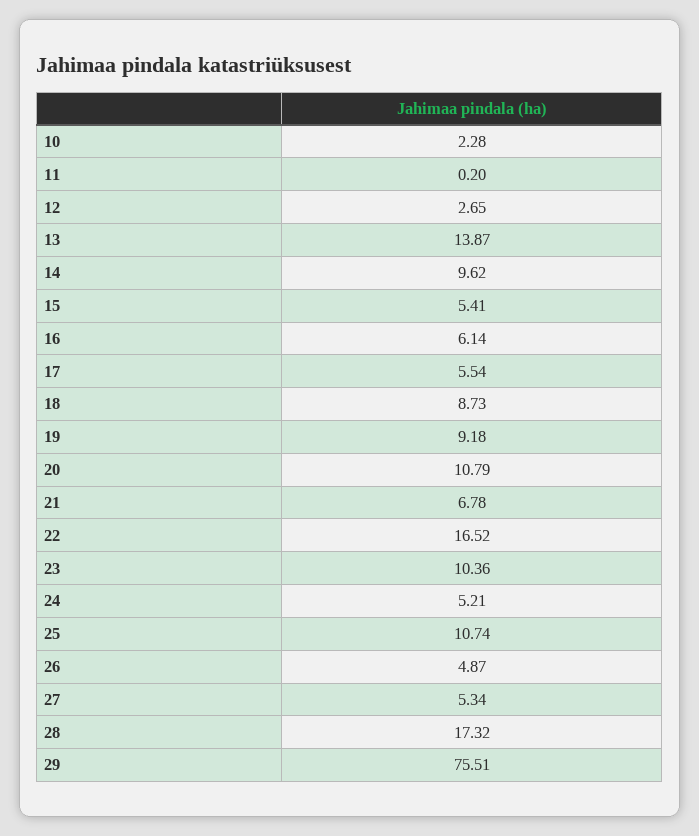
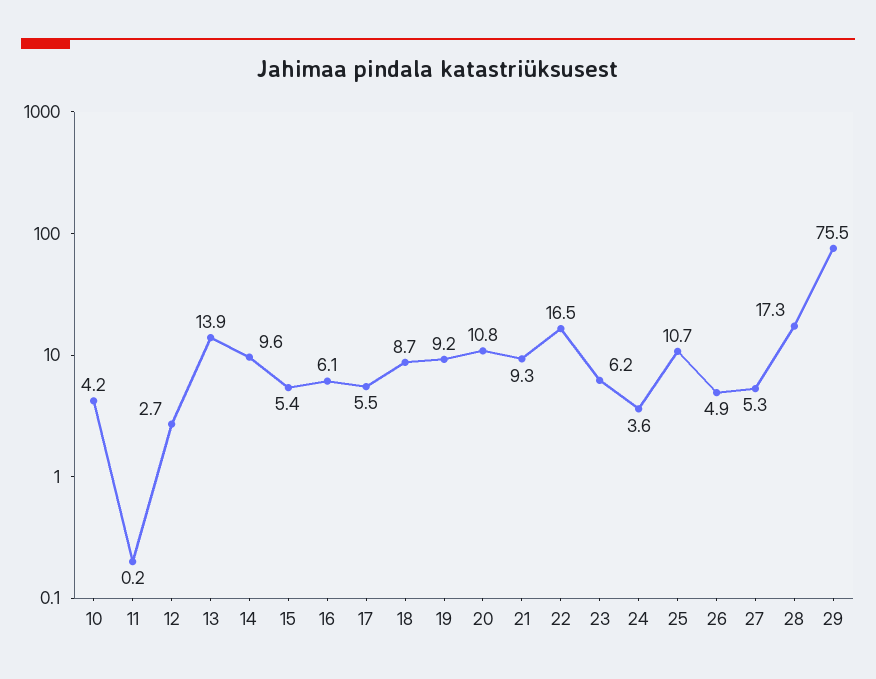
10: 2.28 -> 4.2
21: 6.78 -> 9.3
23: 10.36 -> 6.2
24: 5.21 -> 3.6

